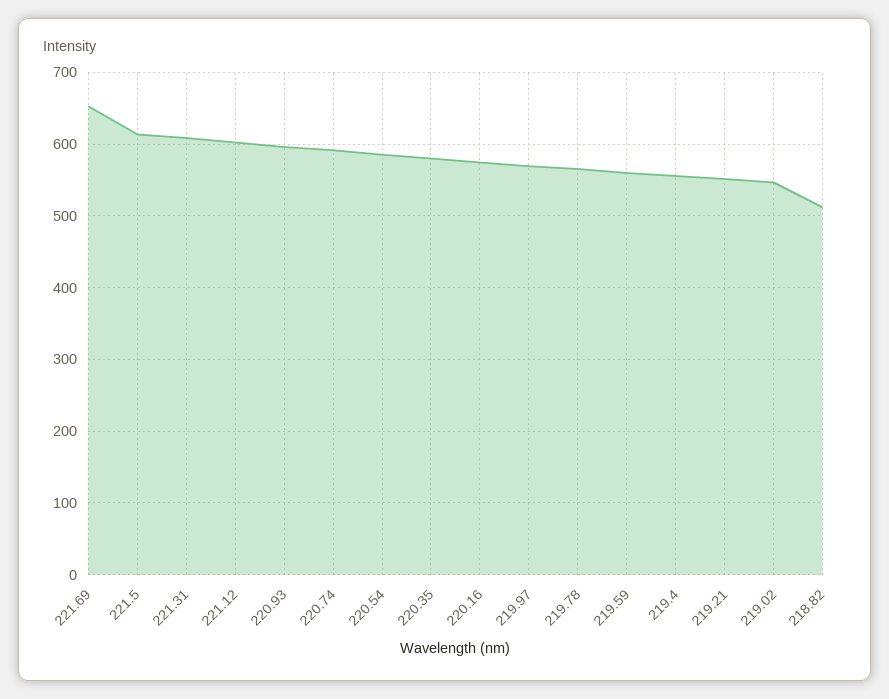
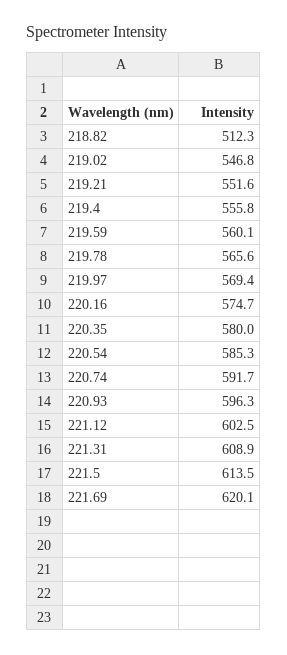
221.69: 650 -> 620.1

